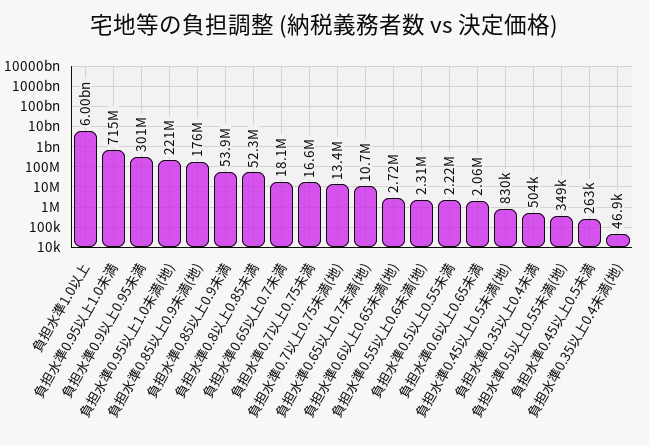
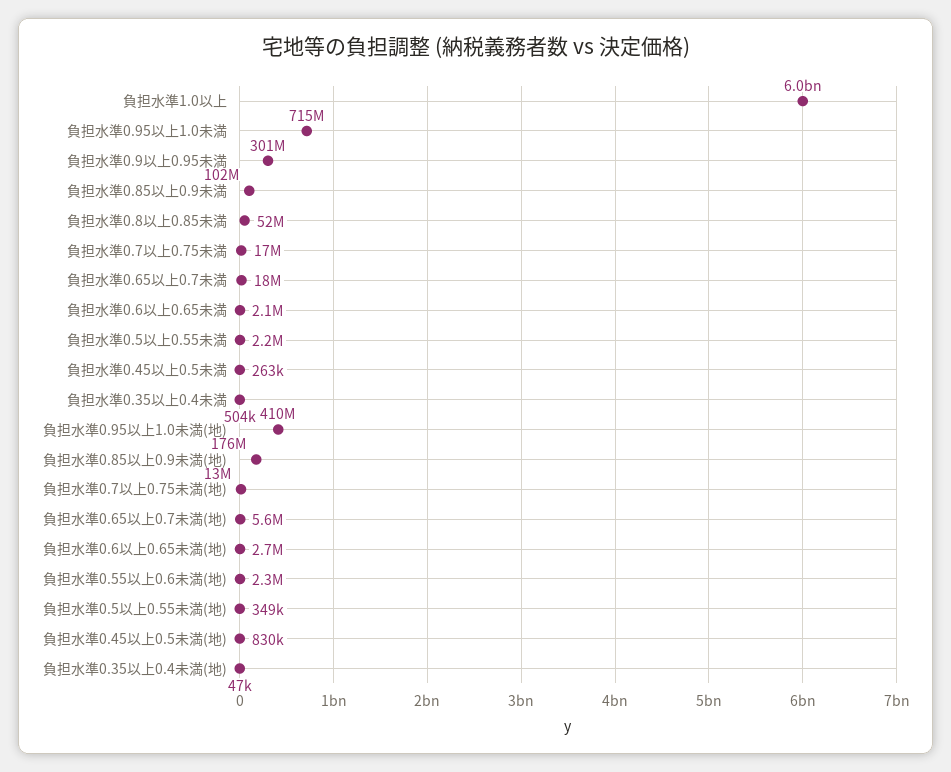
負担水準0.95以上1.0未満(地): 221000000 -> 410000000
負担水準0.85以上0.9未満: 53900000 -> 102000000
負担水準0.65以上0.7未満(地): 10700000 -> 5600000

